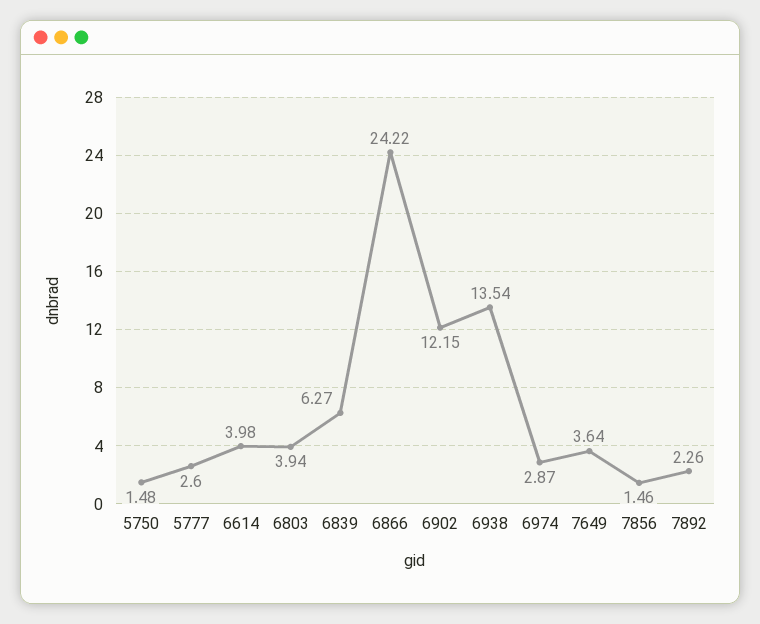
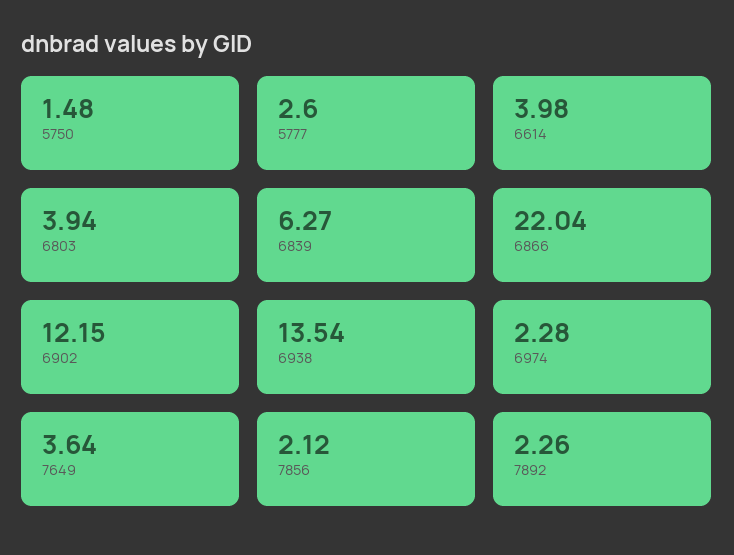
6866: 24.22 -> 22.04
6974: 2.87 -> 2.28
7856: 1.46 -> 2.12

